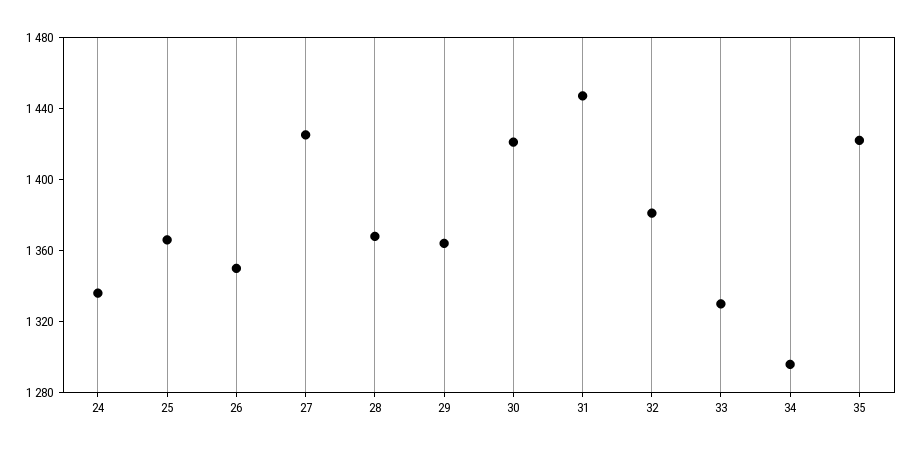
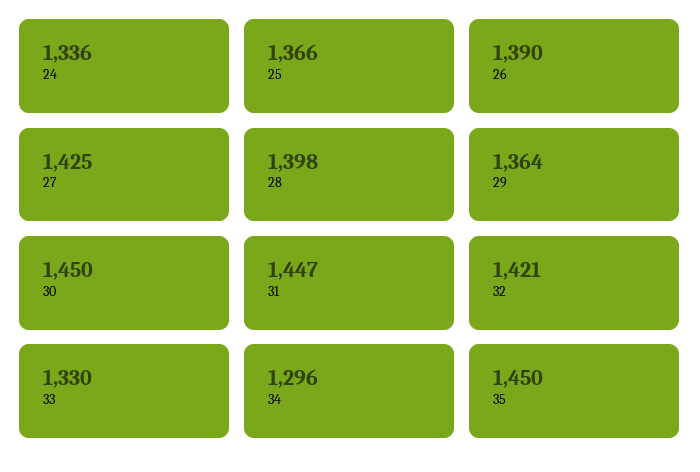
26: 1350 -> 1390
28: 1370 -> 1398
30: 1420 -> 1450
32: 1380 -> 1421
35: 1420 -> 1450

